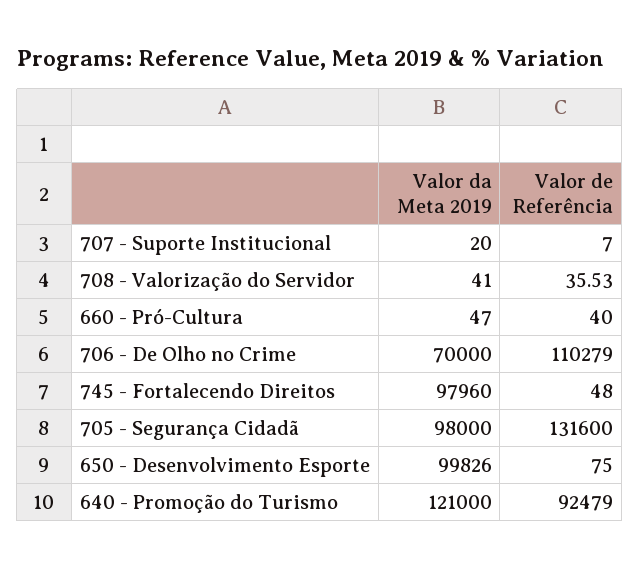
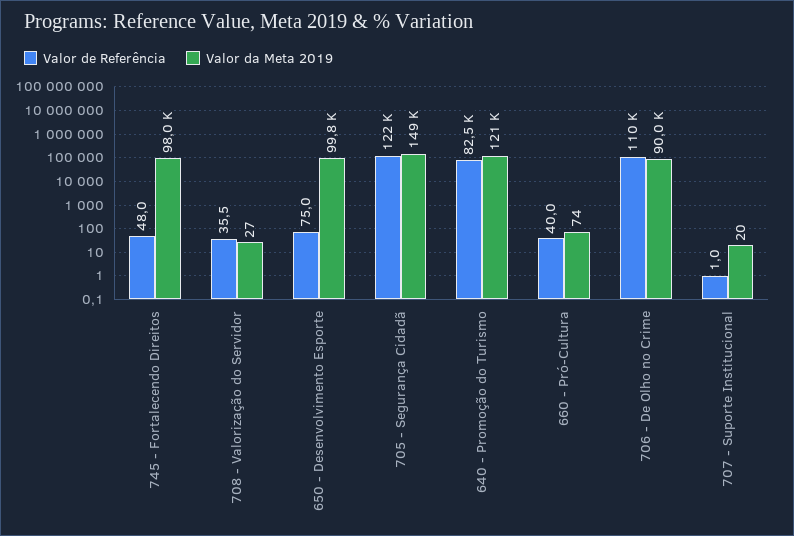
Valor de Referência, 707 - Suporte Institucional: 7 -> 1
Valor da Meta 2019, 708 - Valorização do Servidor: 41 -> 27
Valor da Meta 2019, 660 - Pró-Cultura: 47 -> 74
Valor da Meta 2019, 706 - De Olho no Crime: 70000 -> 90000
Valor da Meta 2019, 705 - Segurança Cidadã: 98000 -> 149000
Valor de Referência, 705 - Segurança Cidadã: 131600 -> 122000
Valor de Referência, 640 - Promoção do Turismo: 92479 -> 82500

